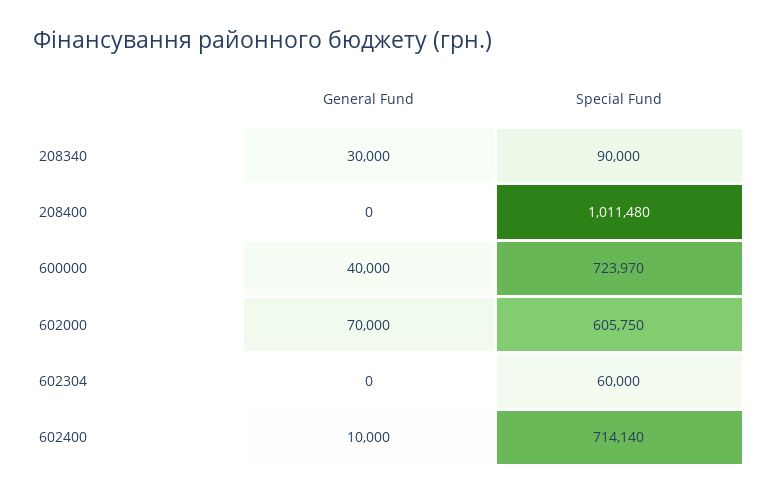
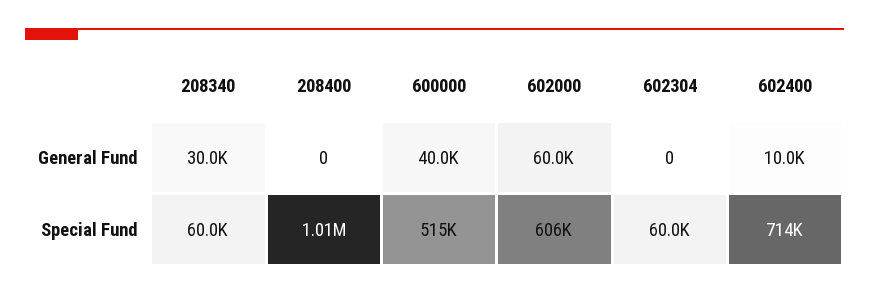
Special Fund, 208340: 90000 -> 60000
Special Fund, 600000: 723970 -> 515000
General Fund, 602000: 70000 -> 60000

